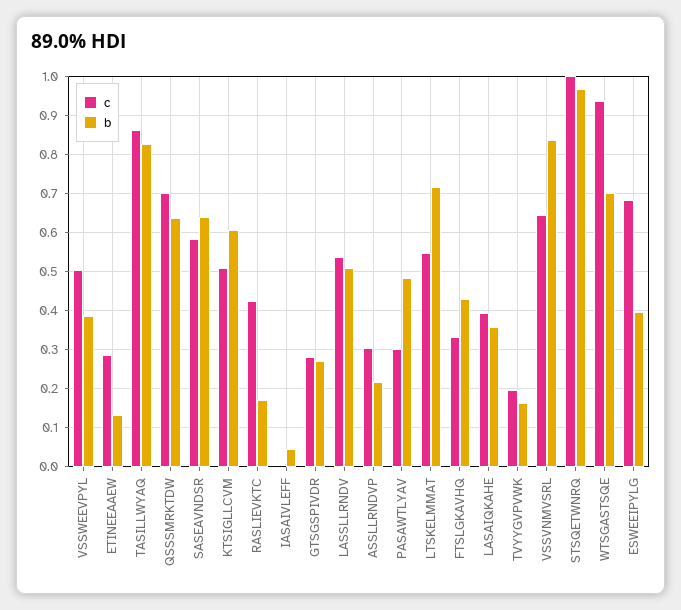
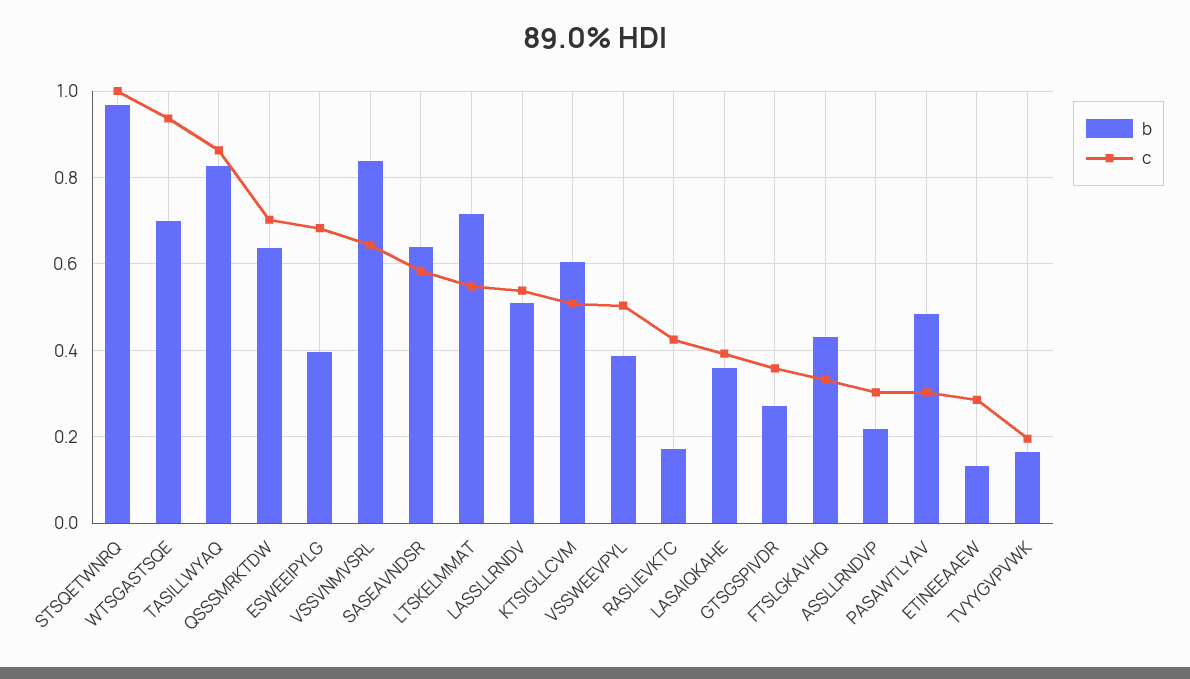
c, IASAIVLEFF: 0 -> none
b, IASAIVLEFF: 0.04 -> none
c, GTSGSPIVDR: 0.28 -> 0.36

